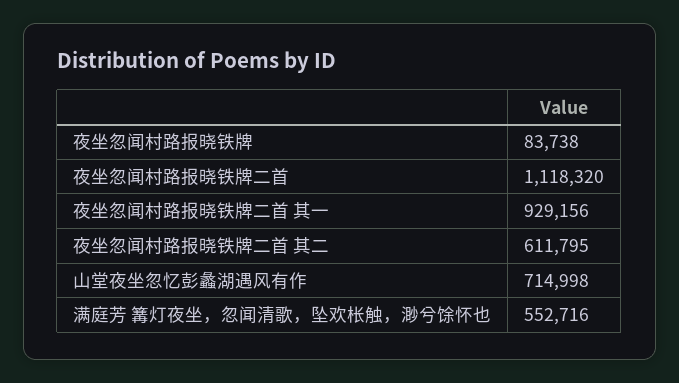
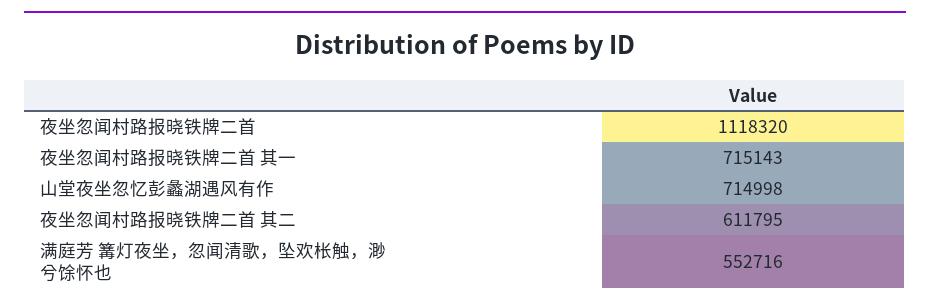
夜坐忽闻村路报晓铁牌: 83738 -> none
夜坐忽闻村路报晓铁牌二首 其一: 929156 -> 715143

